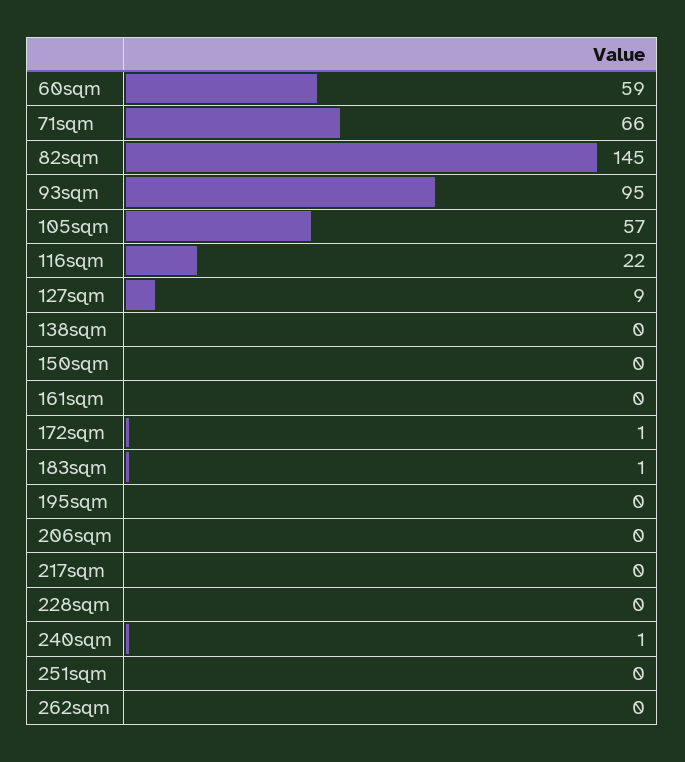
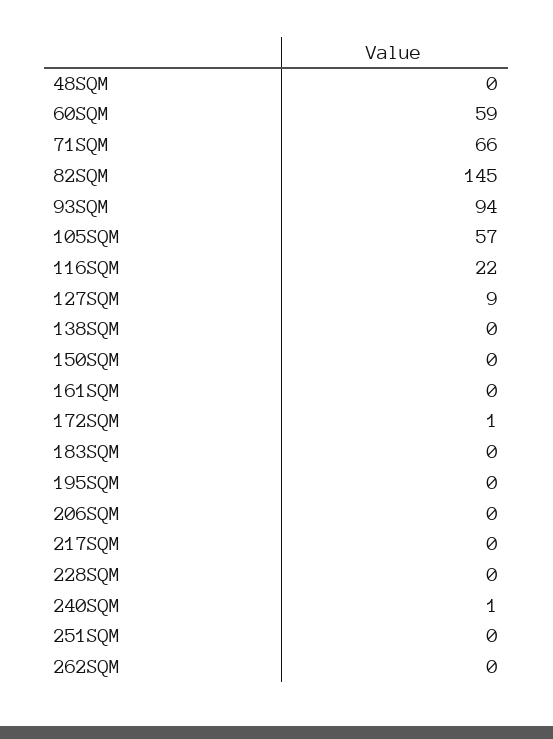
93sqm: 95 -> 94
183sqm: 1 -> 0
48SQM: none -> 0

